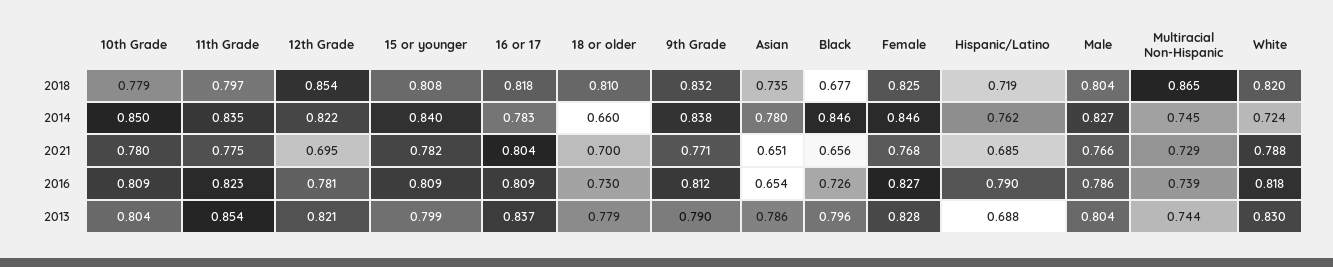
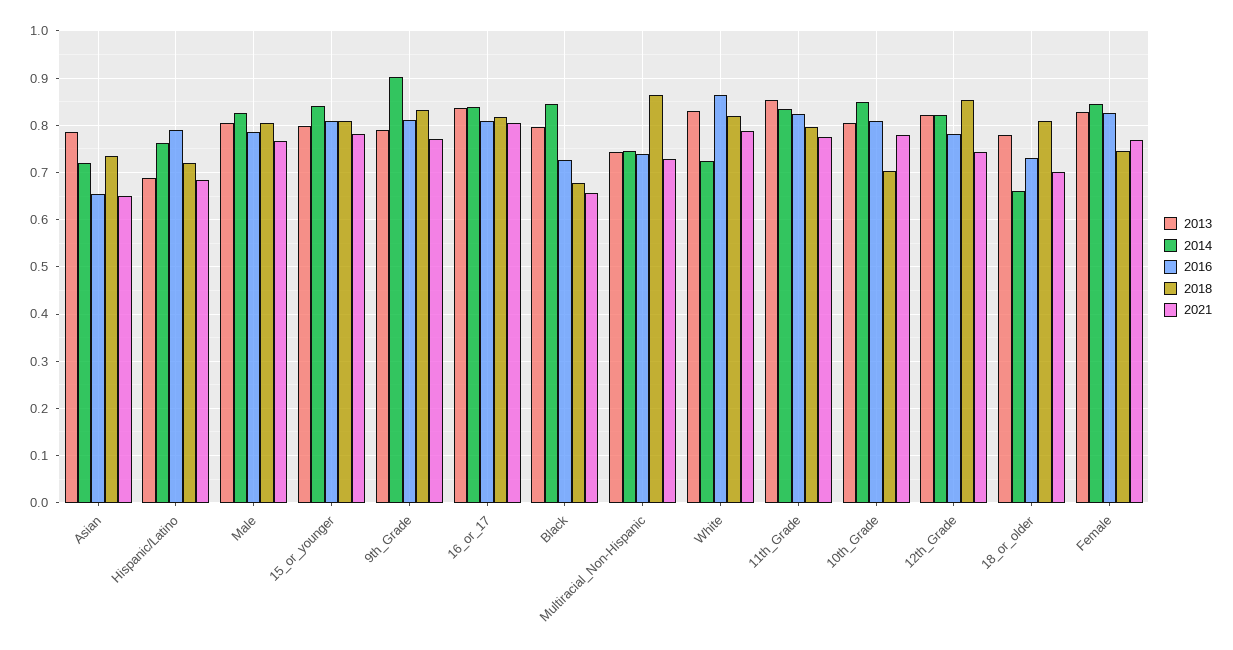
2018, 10th Grade: 0.779 -> 0.7
2018, Female: 0.825 -> 0.74
2014, 16 or 17: 0.783 -> 0.84
2014, 9th Grade: 0.838 -> 0.9
2014, Asian: 0.78 -> 0.72
2021, 12th Grade: 0.695 -> 0.74
2016, White: 0.818 -> 0.86

